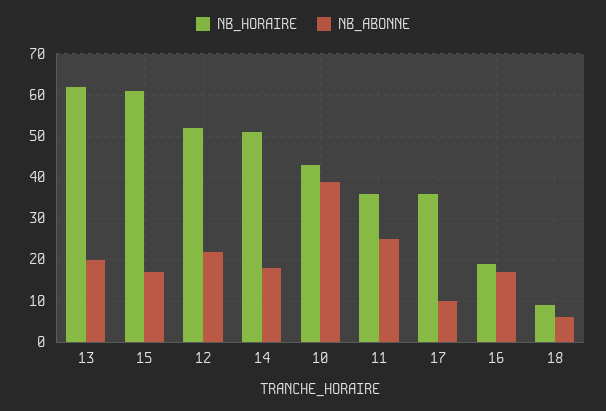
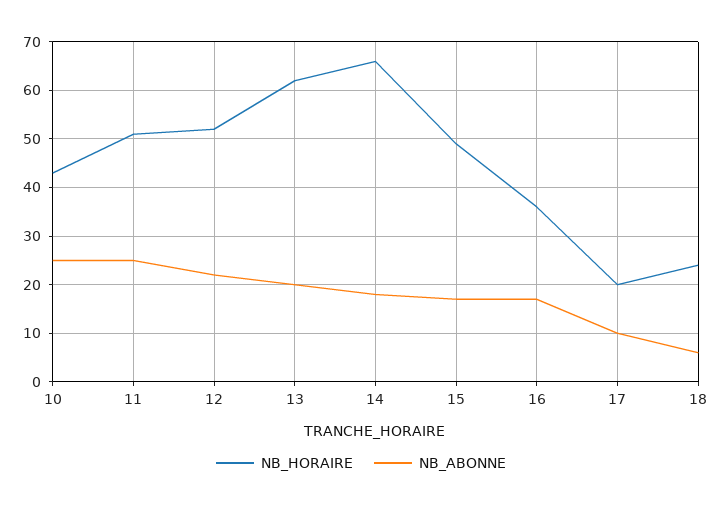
NB_HORAIRE, 15: 60 -> 50
NB_HORAIRE, 14: 50 -> 65
NB_ABONNE, 10: 40 -> 25
NB_HORAIRE, 11: 35 -> 50
NB_HORAIRE, 17: 35 -> 20
NB_HORAIRE, 16: 20 -> 35
NB_HORAIRE, 18: 10 -> 25

